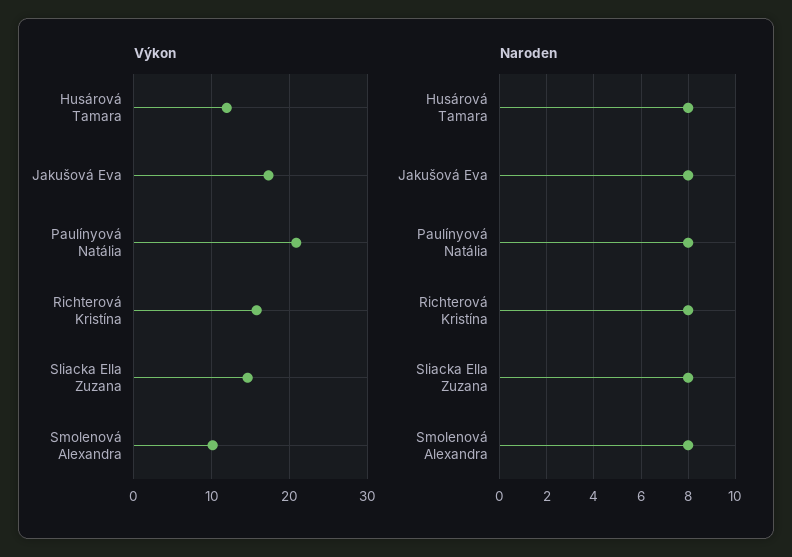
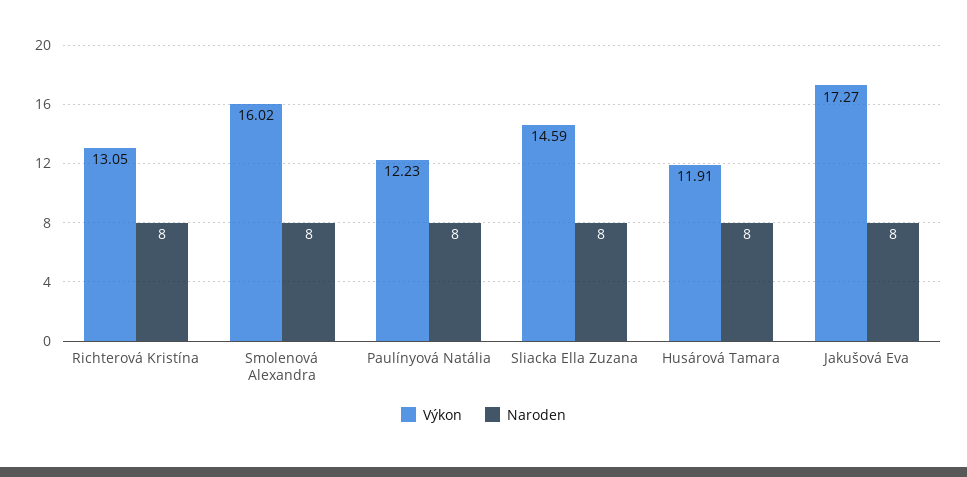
Výkon, Paulínyová Natália: 21 -> 12.23
Výkon, Richterová Kristína: 16 -> 13.05
Výkon, Smolenová Alexandra: 10 -> 16.02

